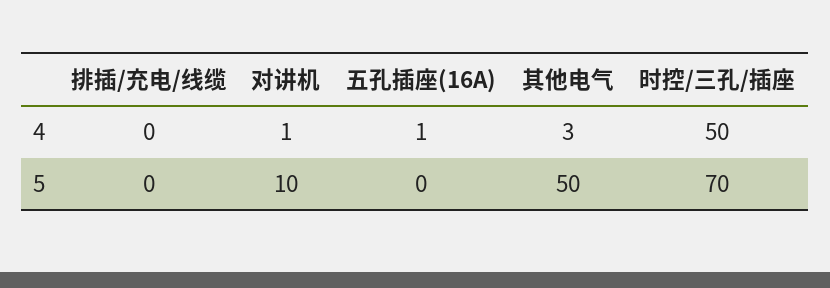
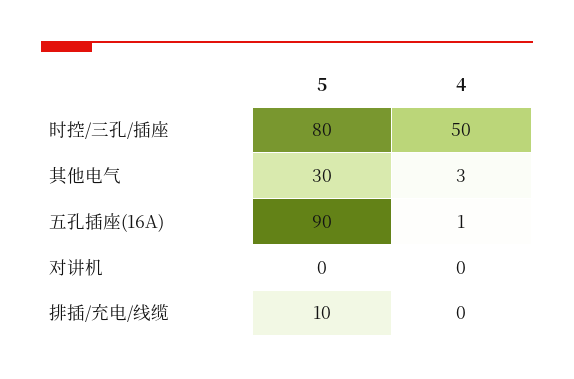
对讲机, 4: 1 -> 0
排插/充电/线缆, 5: 0 -> 10
对讲机, 5: 10 -> 0
五孔插座(16A), 5: 0 -> 90
其他电气, 5: 50 -> 30
时控/三孔/插座, 5: 70 -> 80

